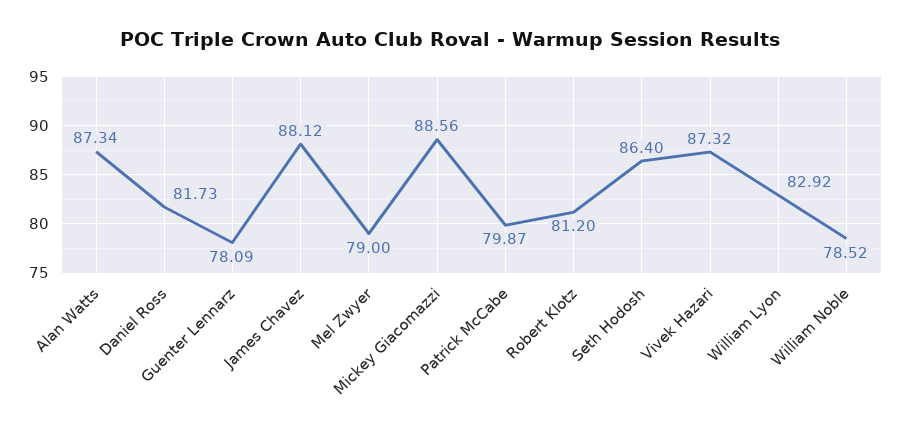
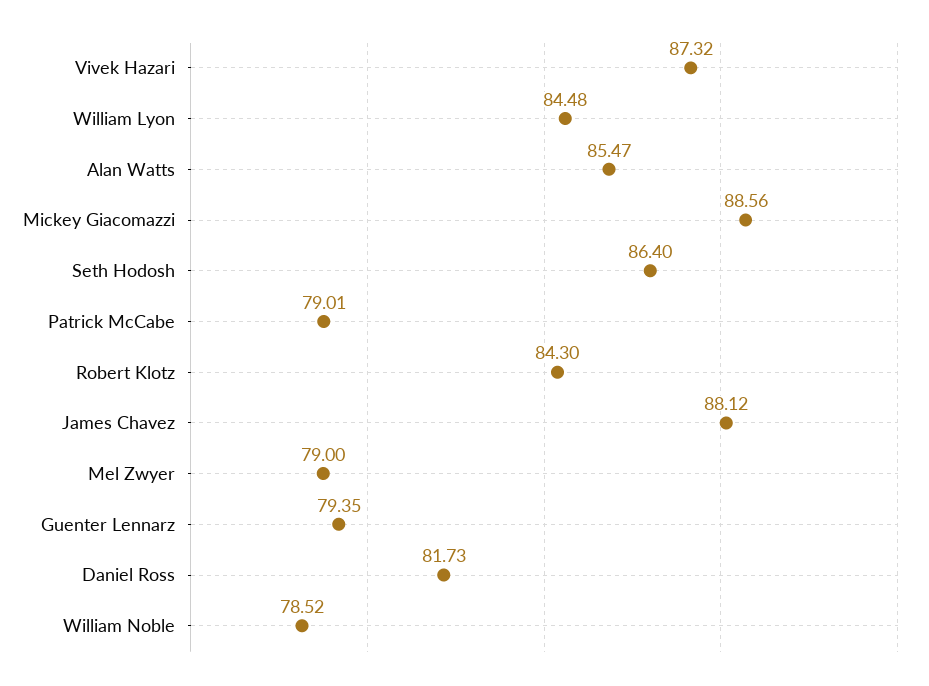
Alan Watts: 87.34 -> 85.47
Guenter Lennarz: 78.09 -> 79.35
Patrick McCabe: 79.87 -> 79.01
Robert Klotz: 81.2 -> 84.3
William Lyon: 82.92 -> 84.48

